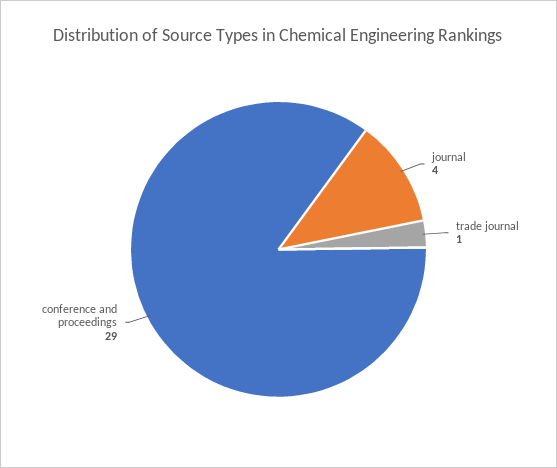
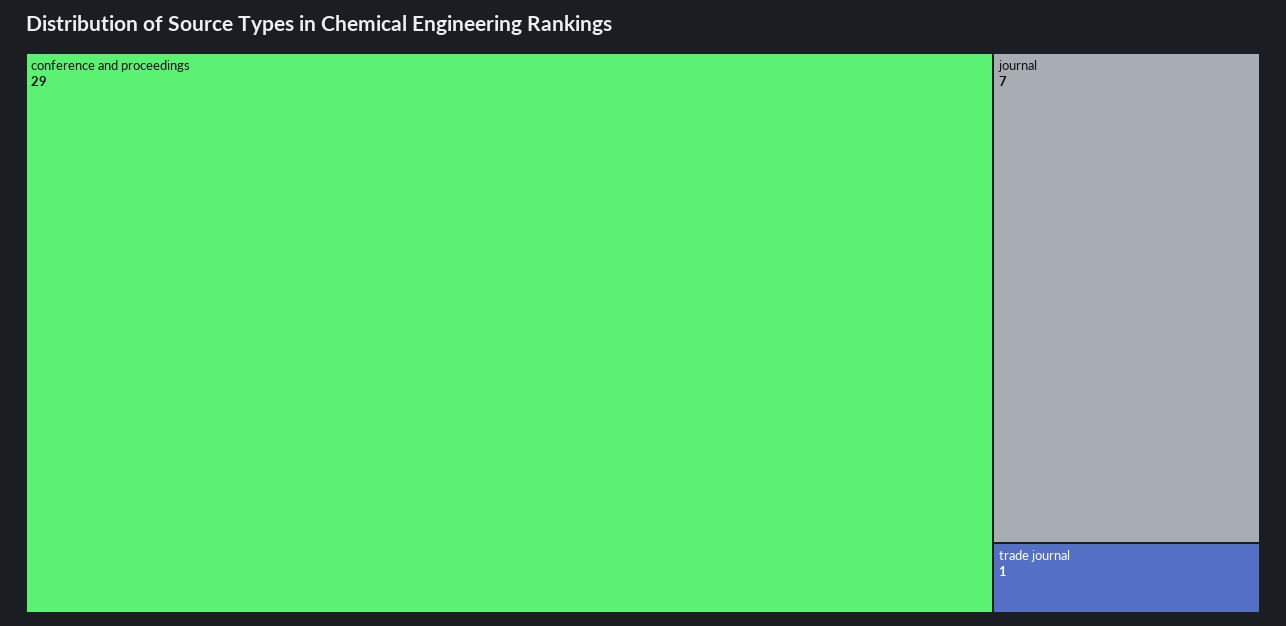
journal: 4 -> 7

